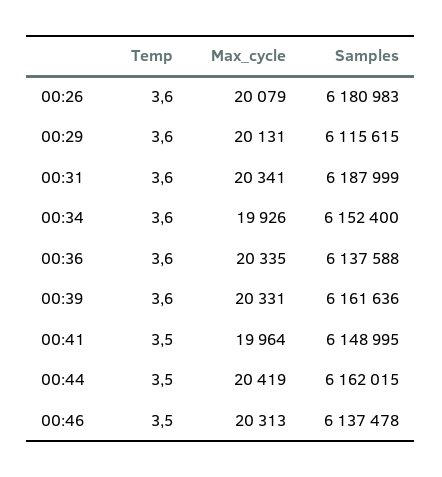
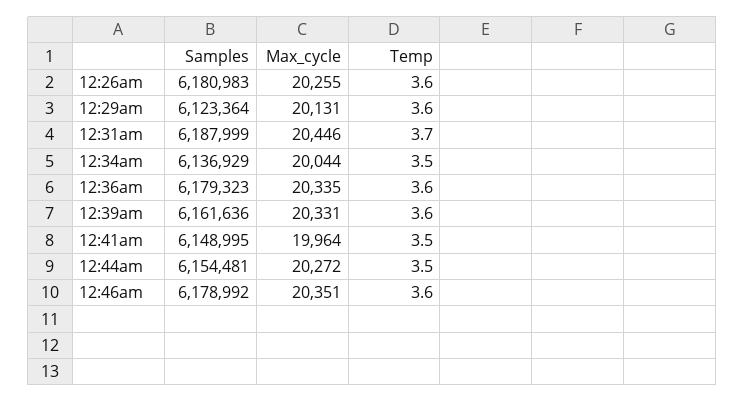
Max_cycle, 00:26: 20079 -> 20255
Samples, 00:29: 6115615 -> 6123364
Temp, 00:31: 3.6 -> 3.7
Max_cycle, 00:31: 20341 -> 20446
Temp, 00:34: 3.6 -> 3.5
Max_cycle, 00:34: 19926 -> 20044
Samples, 00:34: 6152400 -> 6136929
Samples, 00:36: 6137588 -> 6179323
Max_cycle, 00:44: 20419 -> 20272
Samples, 00:44: 6162015 -> 6154481
Temp, 00:46: 3.5 -> 3.6
Max_cycle, 00:46: 20313 -> 20351
Samples, 00:46: 6137478 -> 6178992

